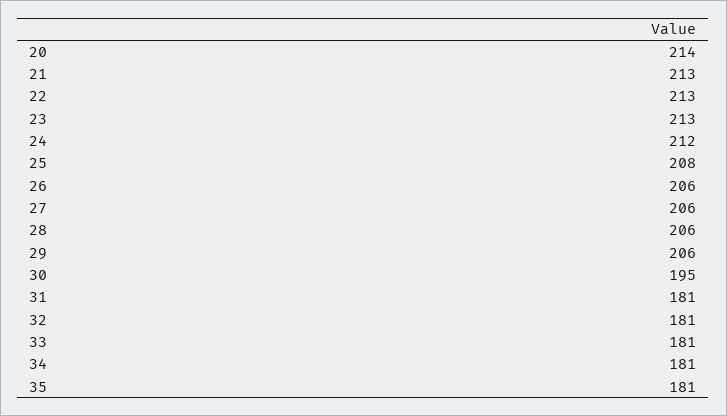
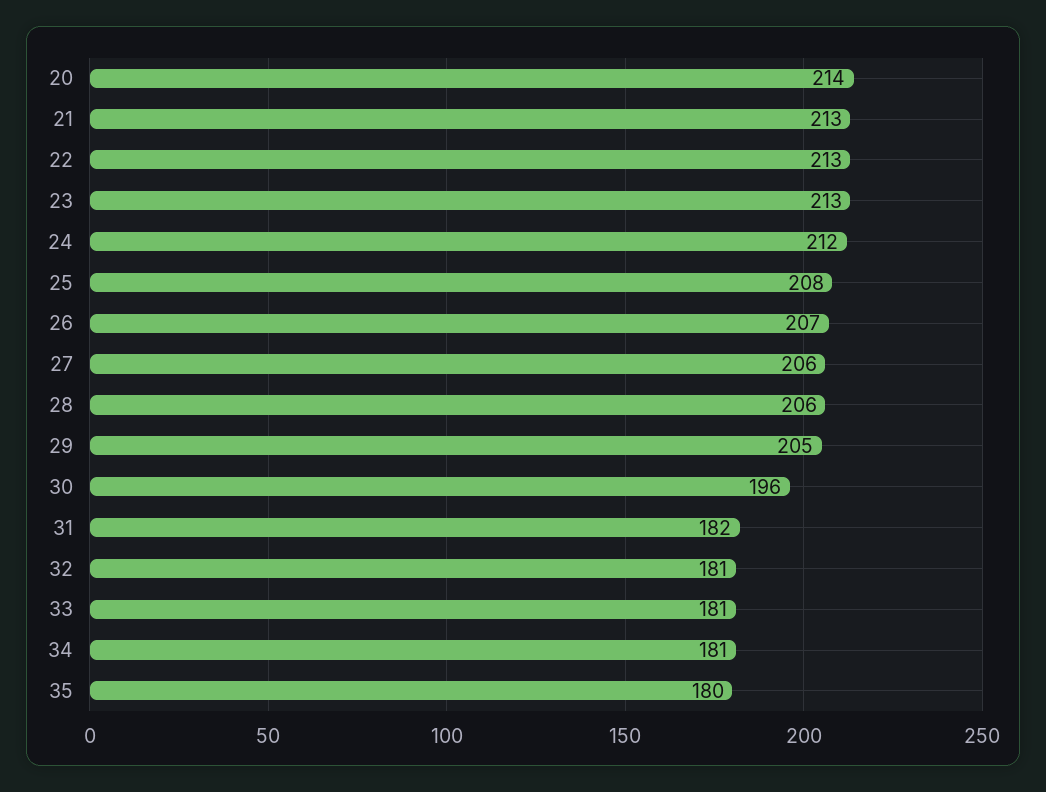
26: 206 -> 207
29: 206 -> 205
30: 195 -> 196
31: 181 -> 182
35: 181 -> 180

